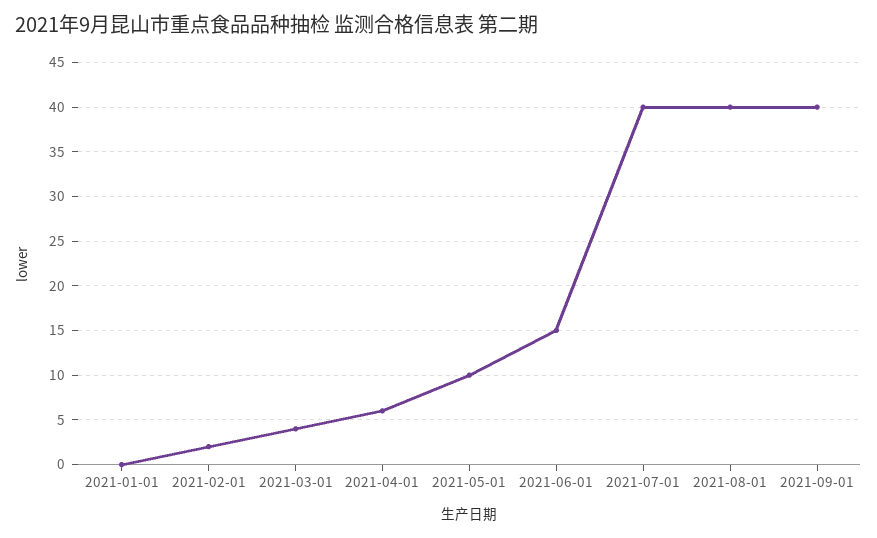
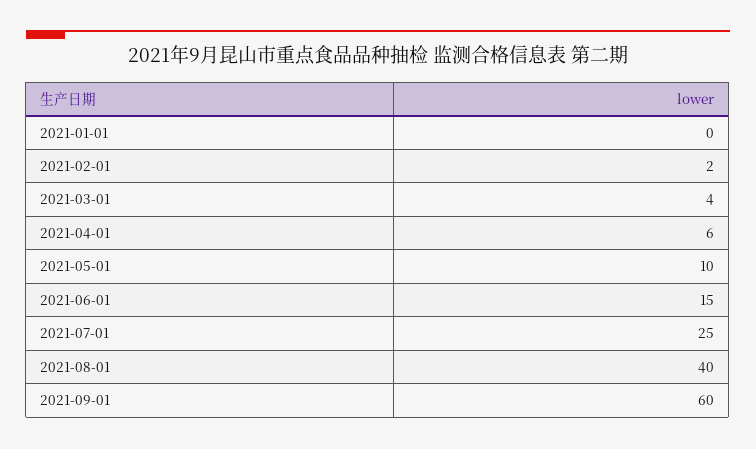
2021-07-01: 40 -> 25
2021-09-01: 40 -> 60

